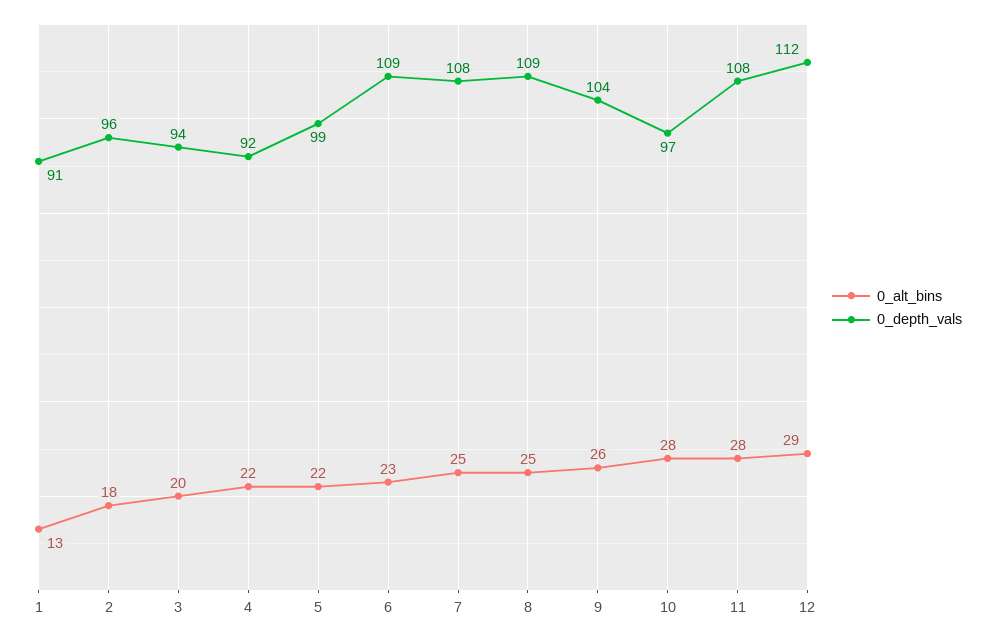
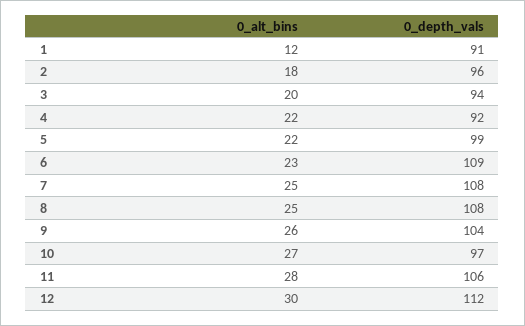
0_alt_bins, 1: 13 -> 12
0_depth_vals, 8: 109 -> 108
0_alt_bins, 10: 28 -> 27
0_depth_vals, 11: 108 -> 106
0_alt_bins, 12: 29 -> 30

